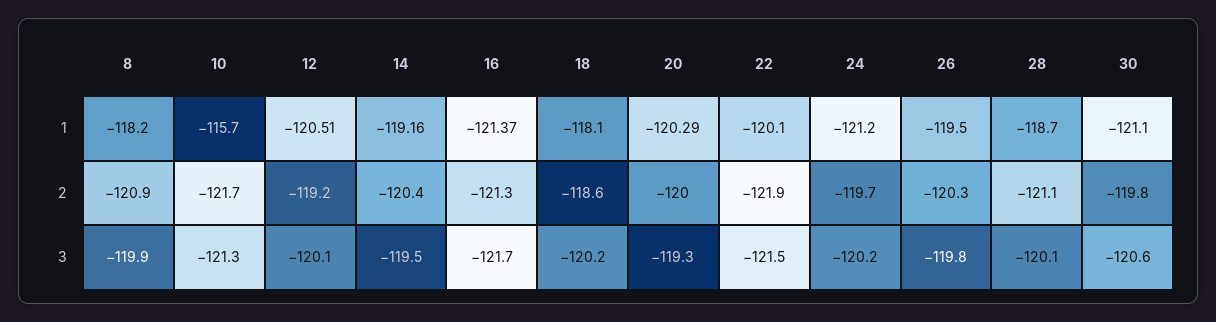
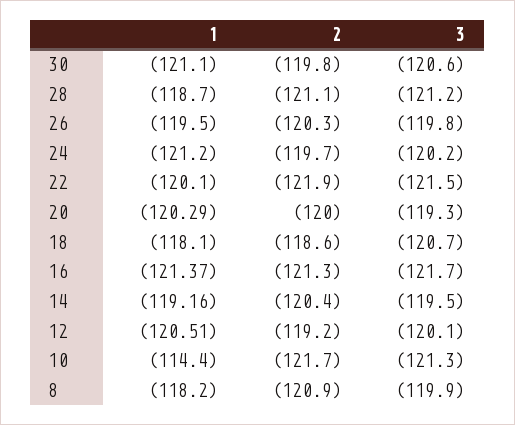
10, 1: -115.7 -> -114.4
18, 3: -120.2 -> -120.7
28, 3: -120.1 -> -121.2

